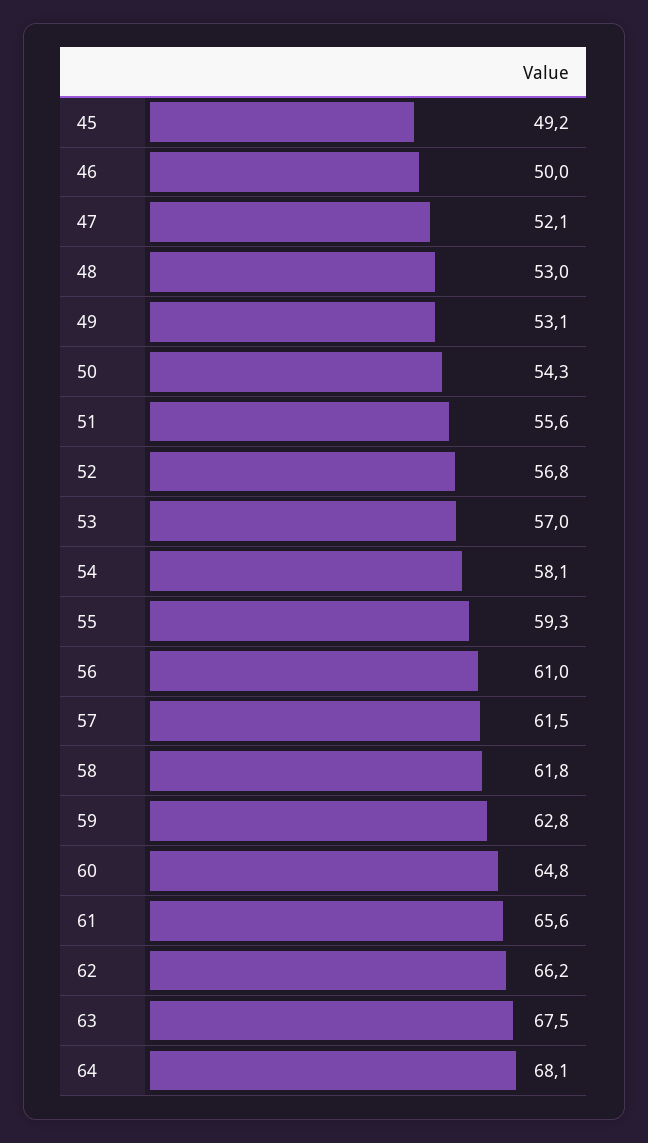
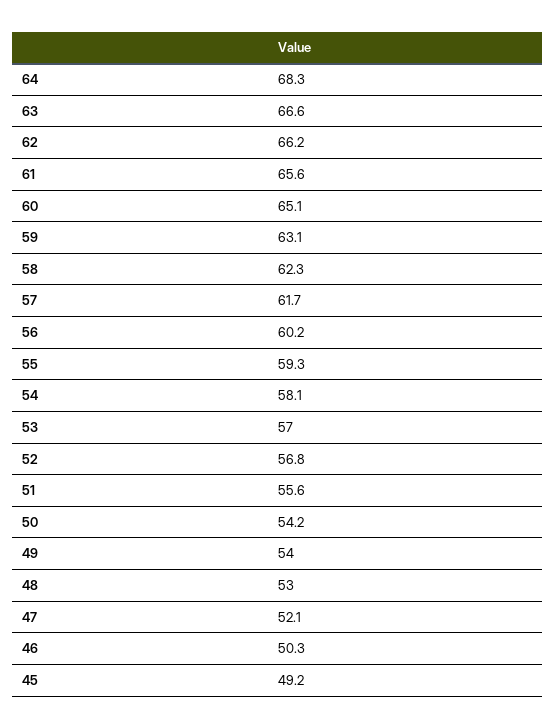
46: 50 -> 50.3
49: 53.1 -> 54
50: 54.3 -> 54.2
56: 61 -> 60.2
57: 61.5 -> 61.7
58: 61.8 -> 62.3
59: 62.8 -> 63.1
60: 64.8 -> 65.1
63: 67.5 -> 66.6
64: 68.1 -> 68.3

